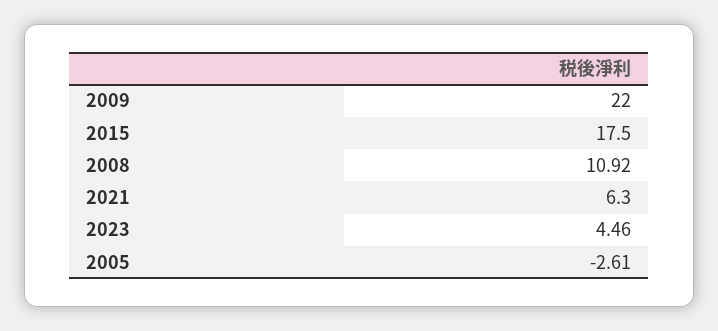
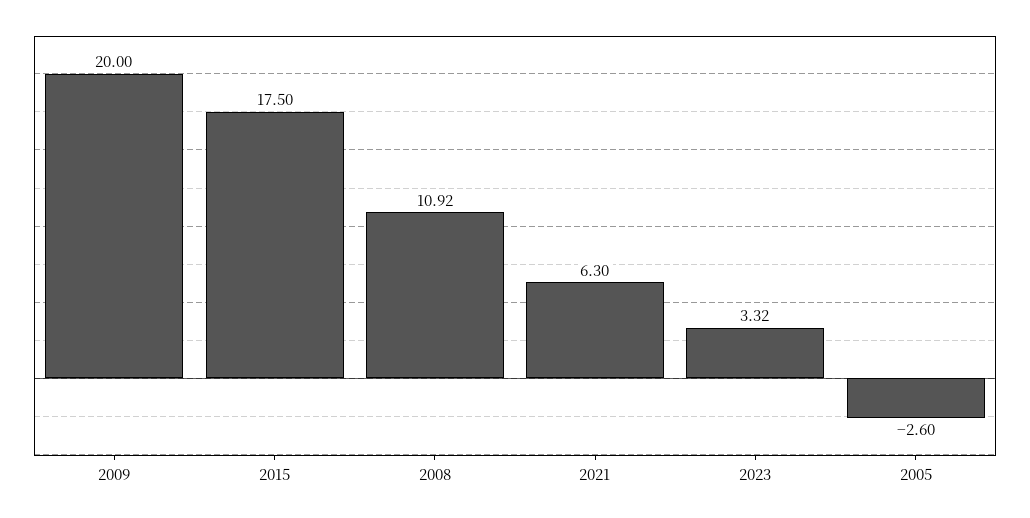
2009: 22 -> 20
2023: 4.46 -> 3.32
2005: -2.61 -> -2.6

